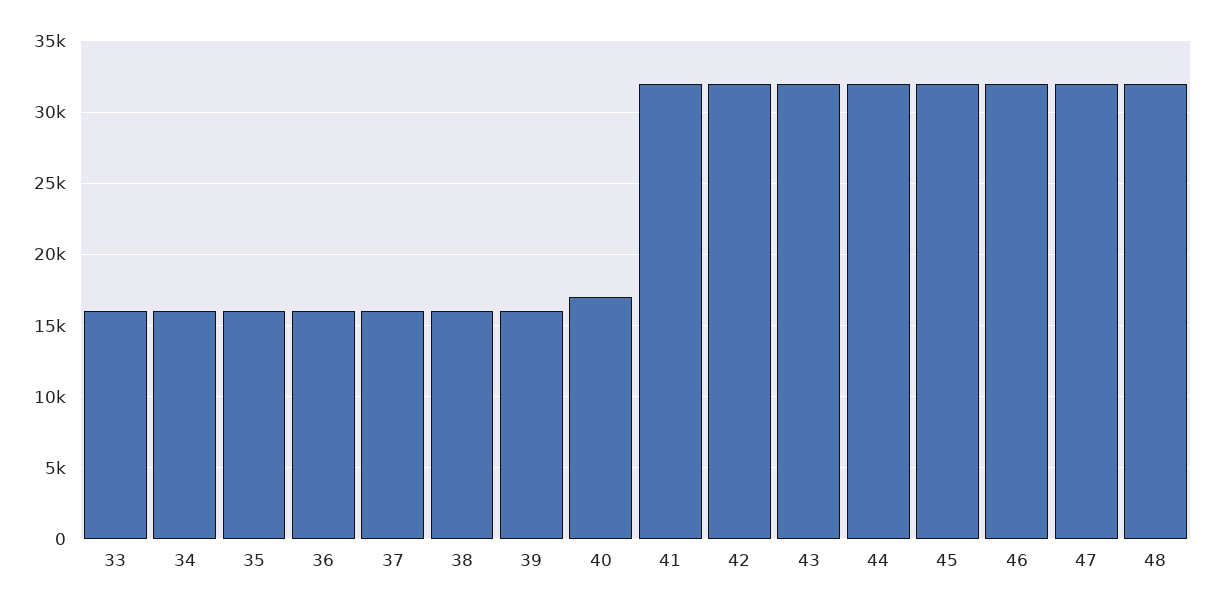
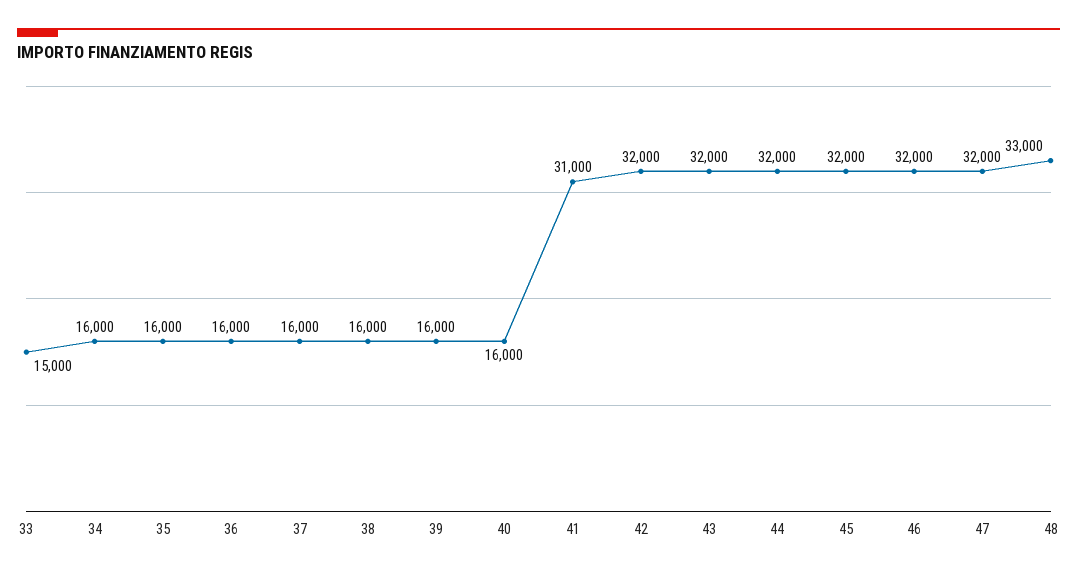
33: 16000 -> 15000
40: 17000 -> 16000
41: 32000 -> 31000
48: 32000 -> 33000

